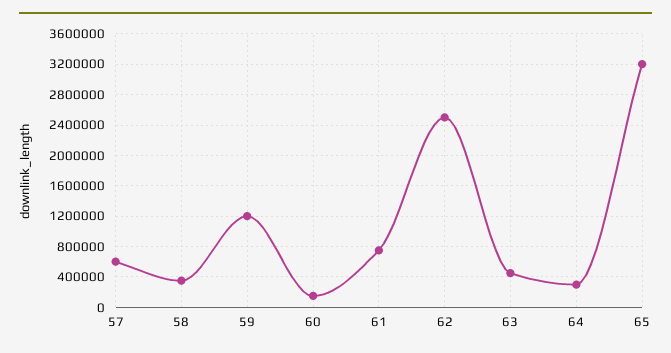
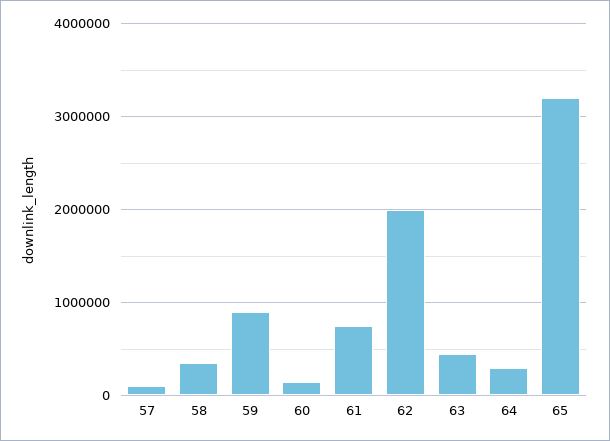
57: 600000 -> 100000
59: 1200000 -> 900000
62: 2500000 -> 2000000

